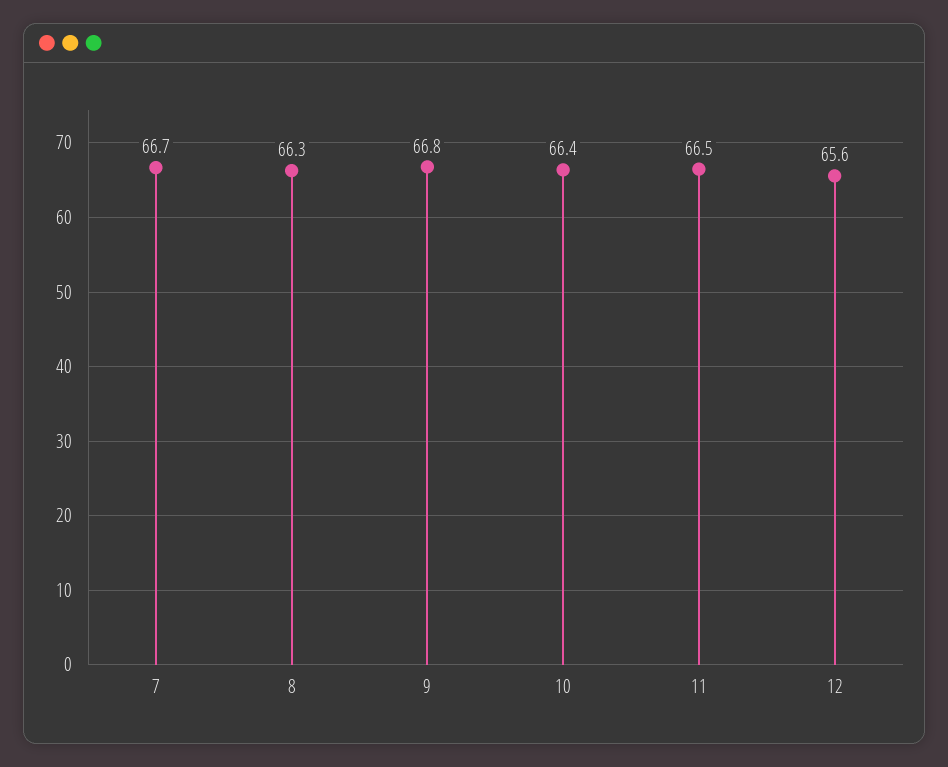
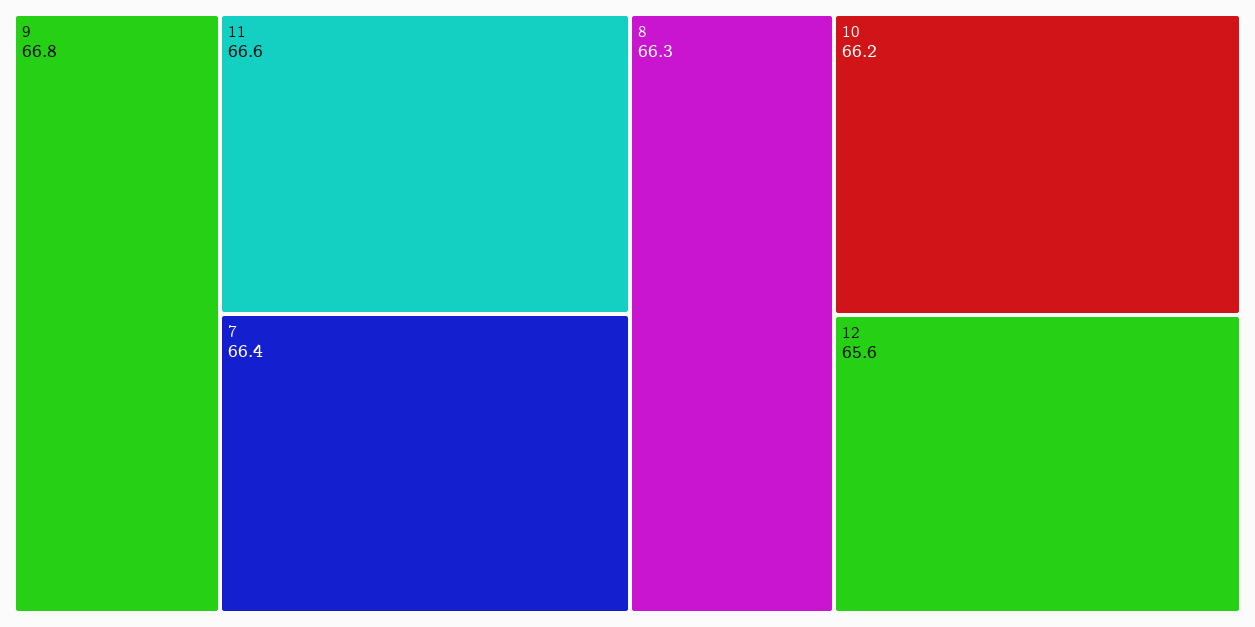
7: 66.7 -> 66.4
10: 66.4 -> 66.2
11: 66.5 -> 66.6

